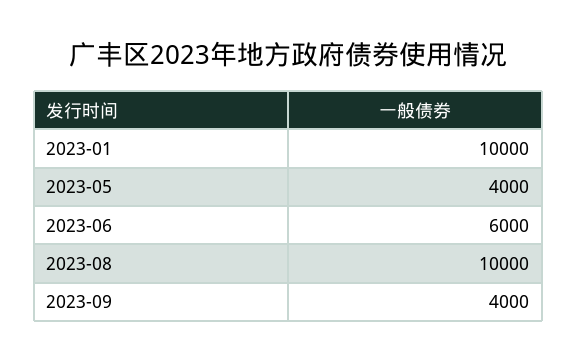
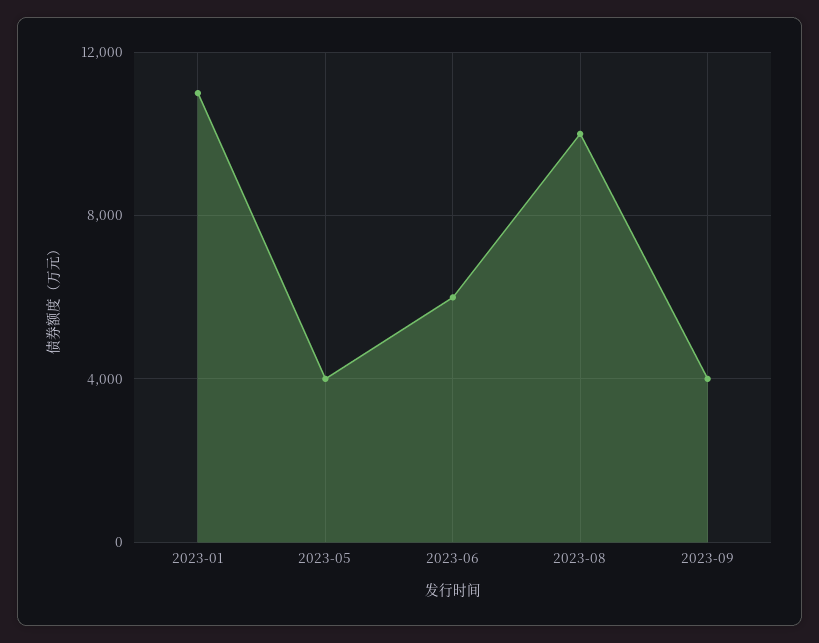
2023-01: 10000 -> 11000

